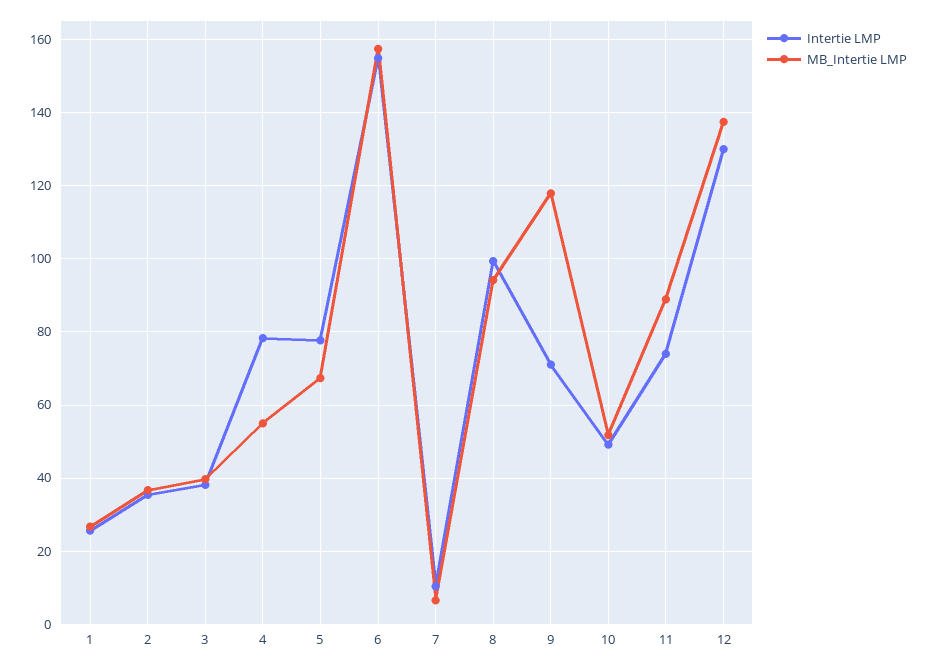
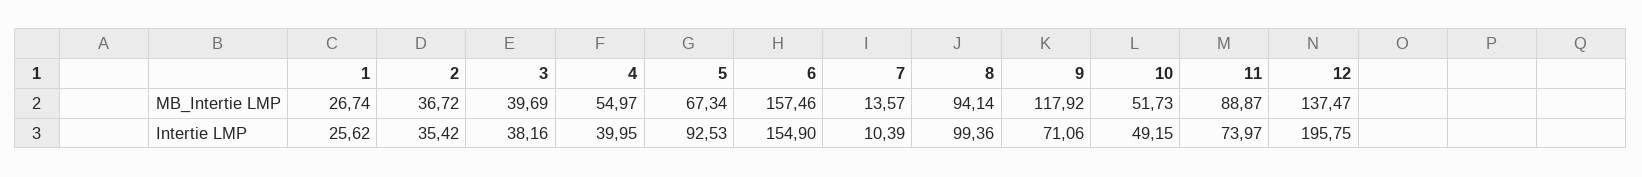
Intertie LMP, 4: 78 -> 39.95
Intertie LMP, 5: 78 -> 92.53
MB_Intertie LMP, 7: 6 -> 13.57
Intertie LMP, 12: 130 -> 195.75

